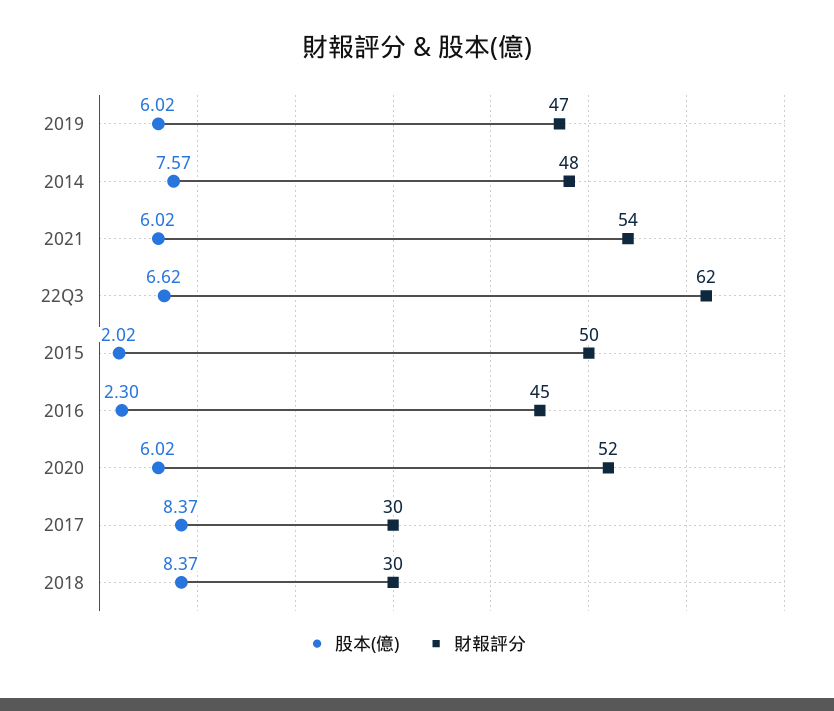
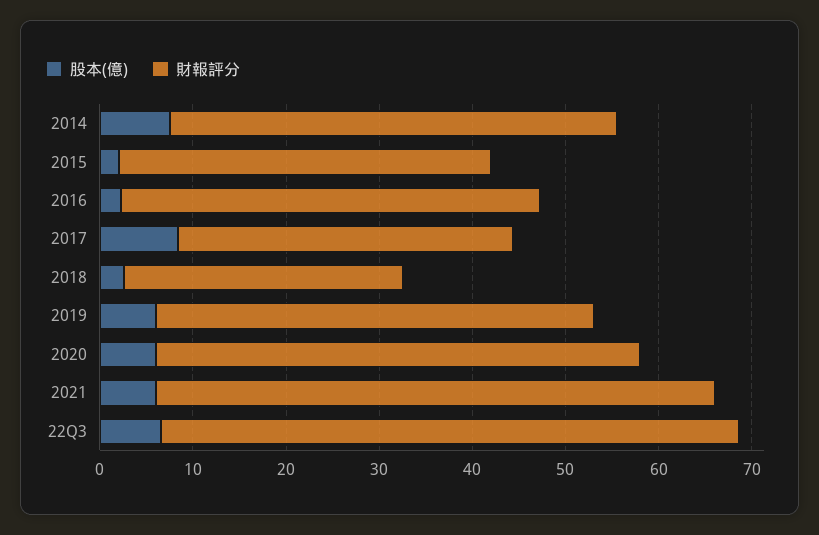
財報評分, 2021: 54 -> 60
財報評分, 2015: 50 -> 40
財報評分, 2017: 30 -> 36
股本(億), 2018: 8.37 -> 2

